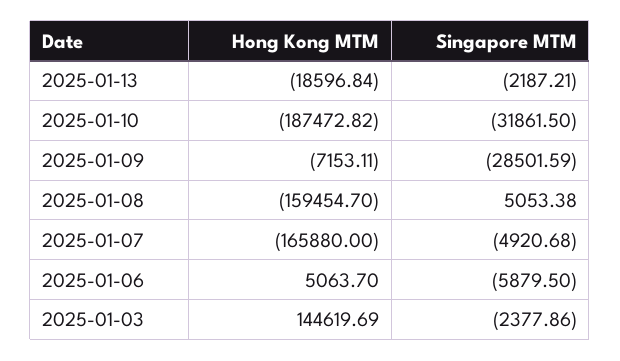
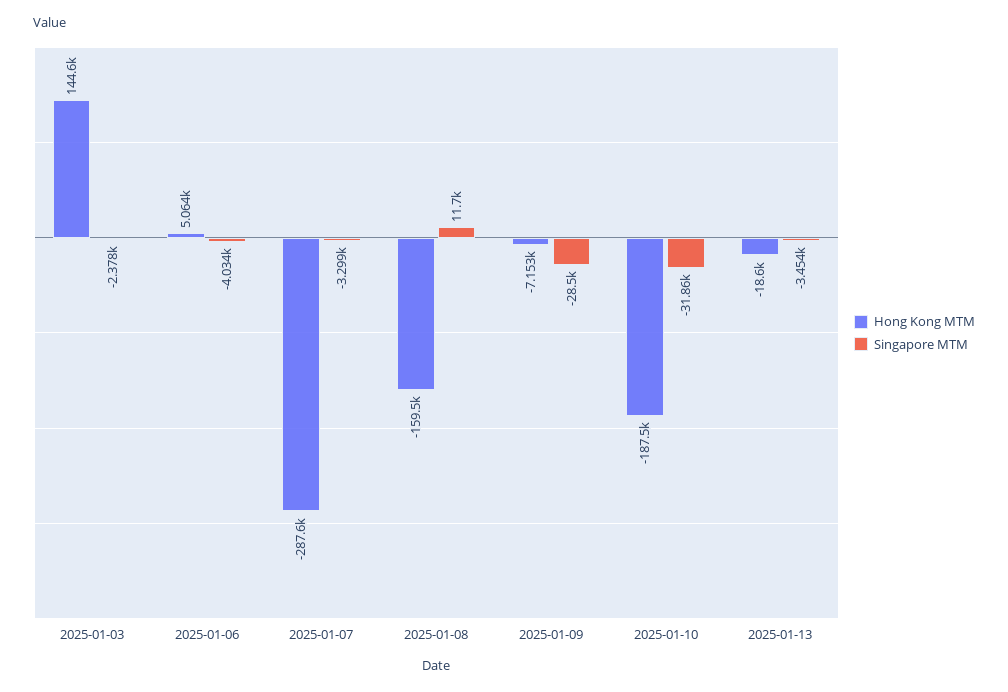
Singapore MTM, 2025-01-13: -2187.21 -> -3454
Singapore MTM, 2025-01-08: 5053.38 -> 11700
Hong Kong MTM, 2025-01-07: -165880 -> -287600
Singapore MTM, 2025-01-07: -4920.68 -> -3299
Singapore MTM, 2025-01-06: -5879.5 -> -4034

